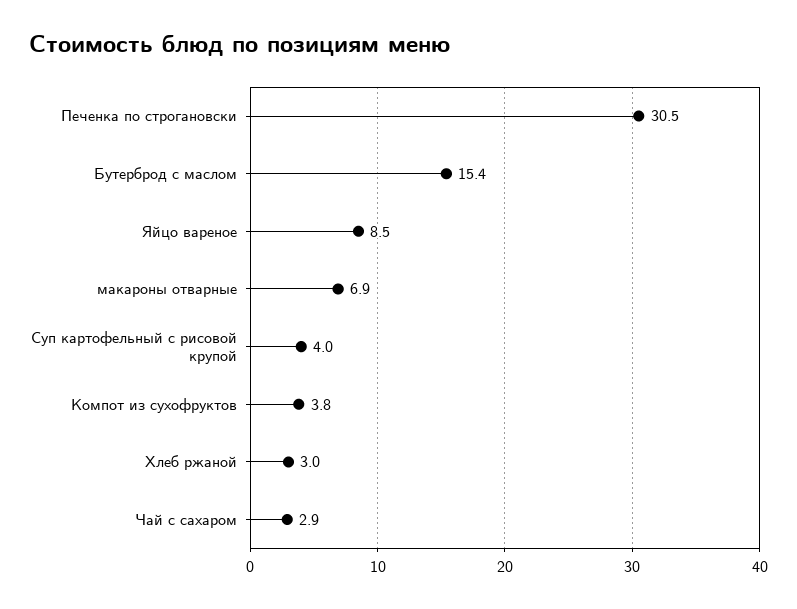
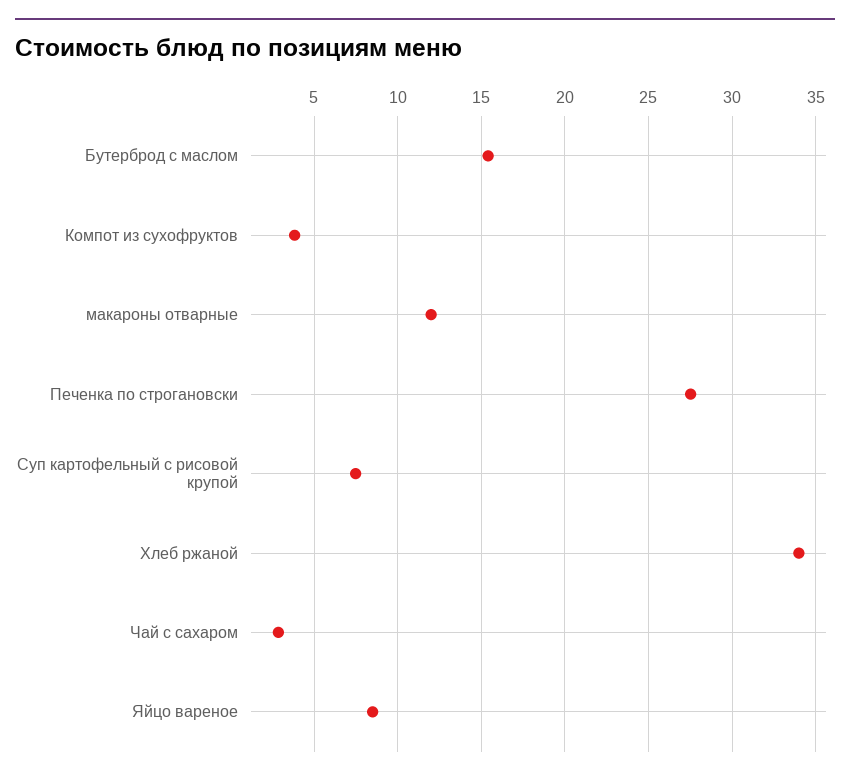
Печенка по строгановски: 30.5 -> 27.5
макароны отварные: 6.9 -> 12
Суп картофельный с рисовой крупой: 4 -> 7.5
Хлеб ржаной: 3 -> 34

